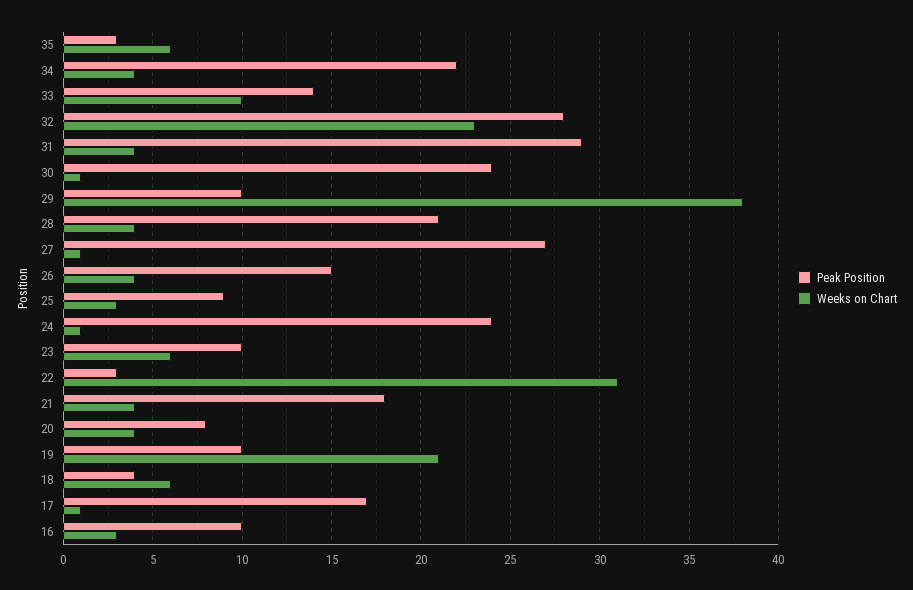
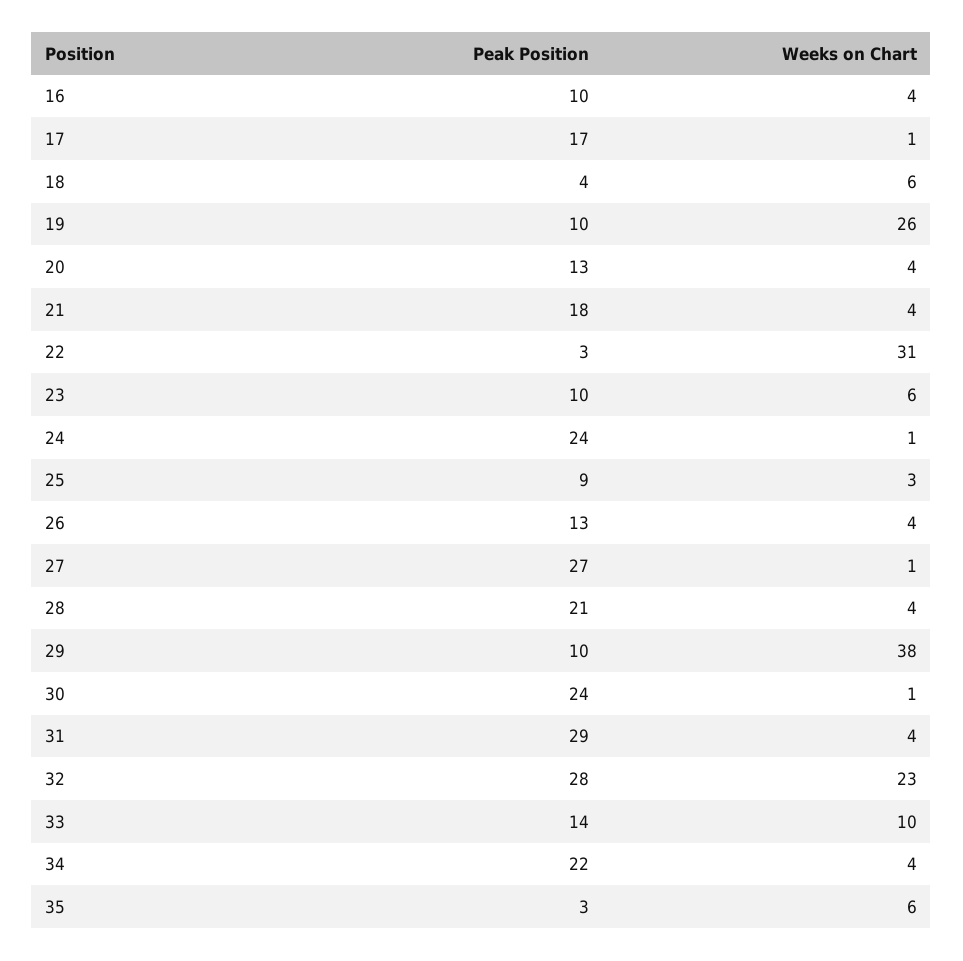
Peak Position, 26: 15 -> 13
Peak Position, 20: 8 -> 13
Weeks on Chart, 19: 21 -> 26
Weeks on Chart, 16: 3 -> 4

